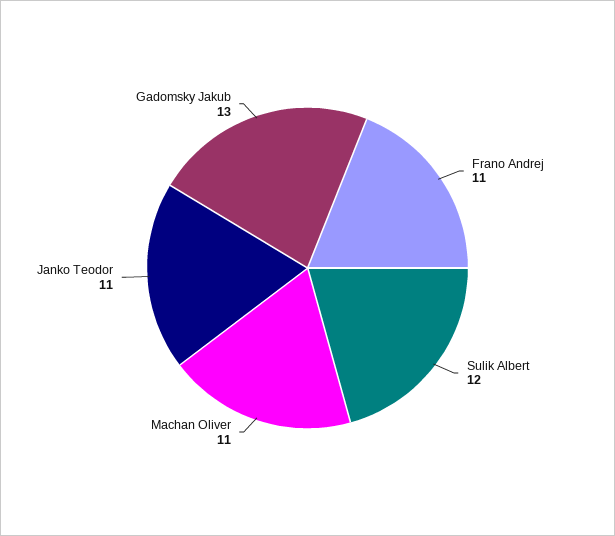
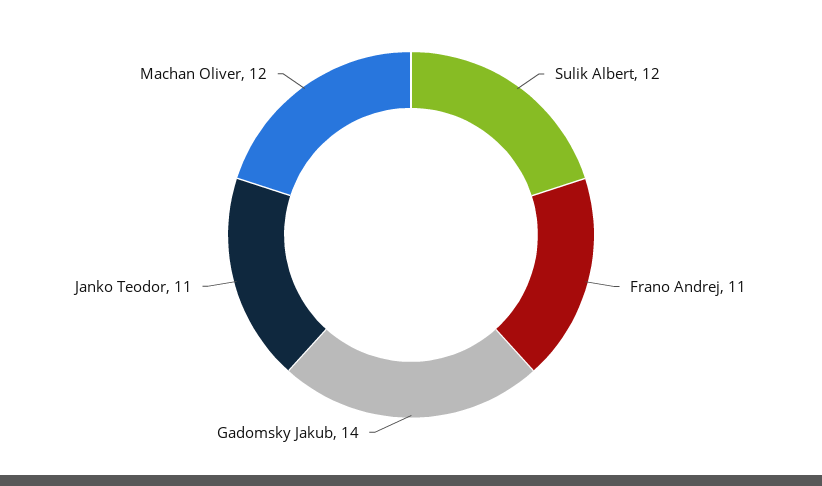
Machan Oliver: 11 -> 12
Gadomsky Jakub: 13 -> 14

